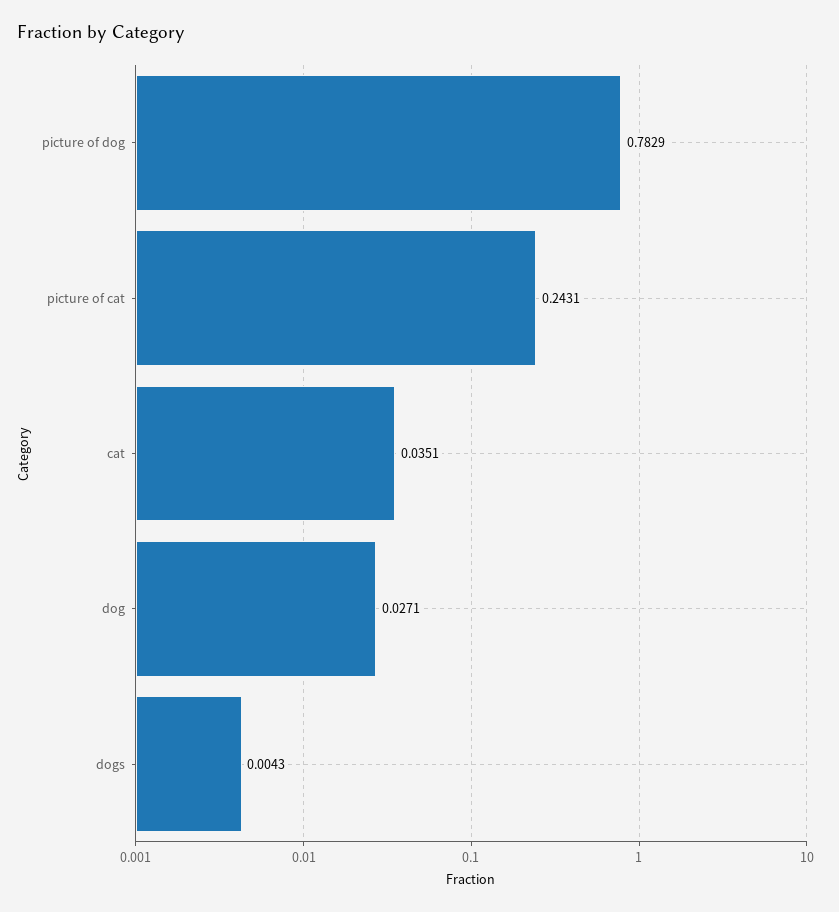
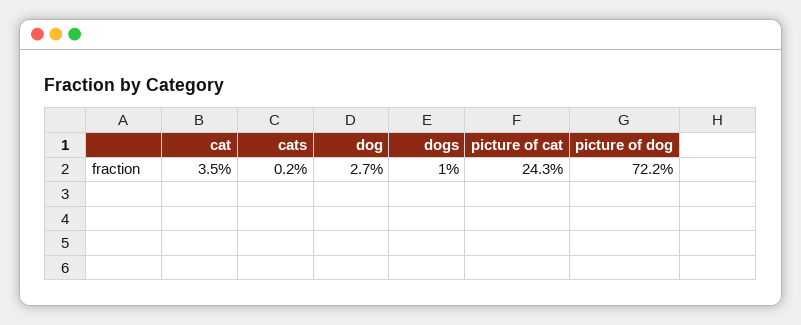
picture of dog: 0.7829 -> 0.722
dogs: 0.0043 -> 0.01
cats: none -> 0.002

